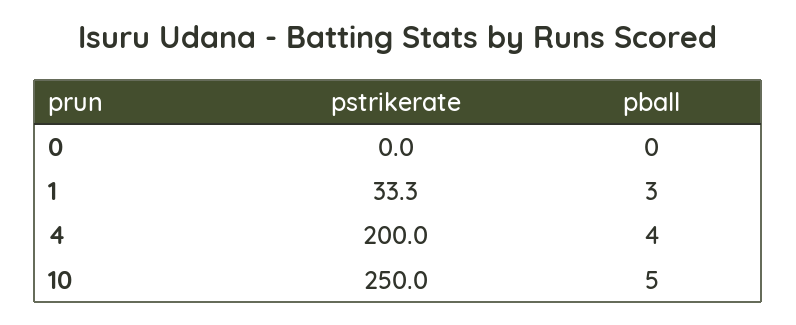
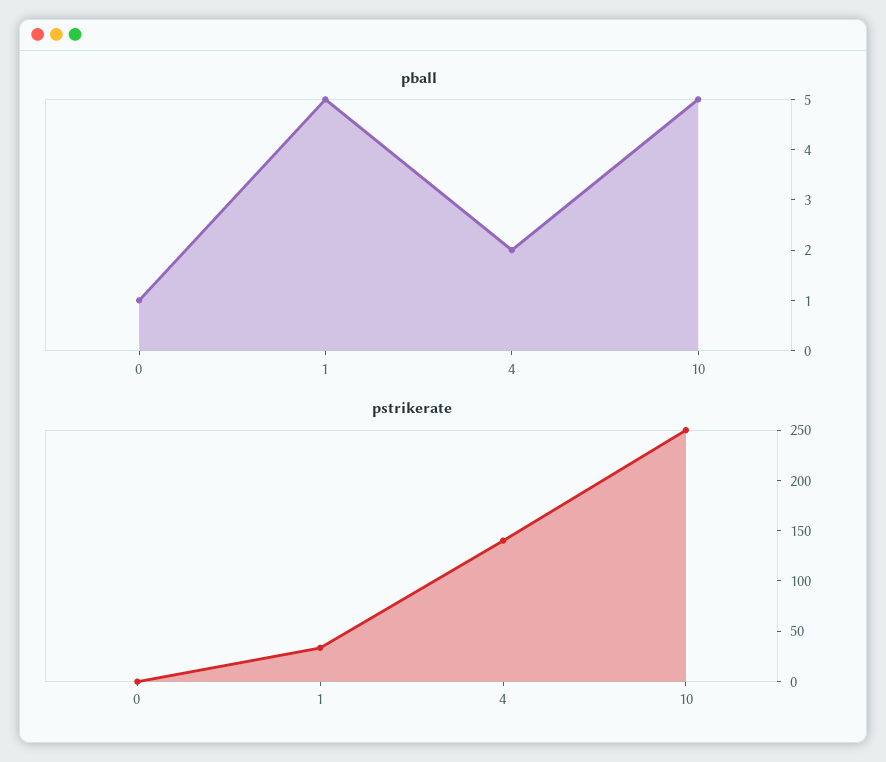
pball, 0: 0 -> 1
pball, 1: 3 -> 5
pstrikerate, 4: 200 -> 140
pball, 4: 4 -> 2

